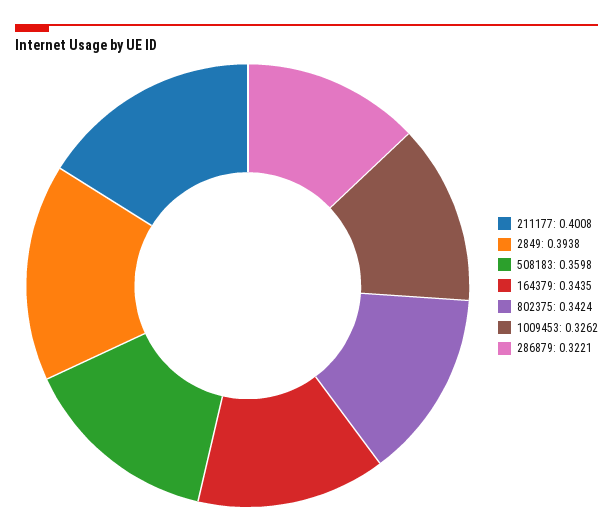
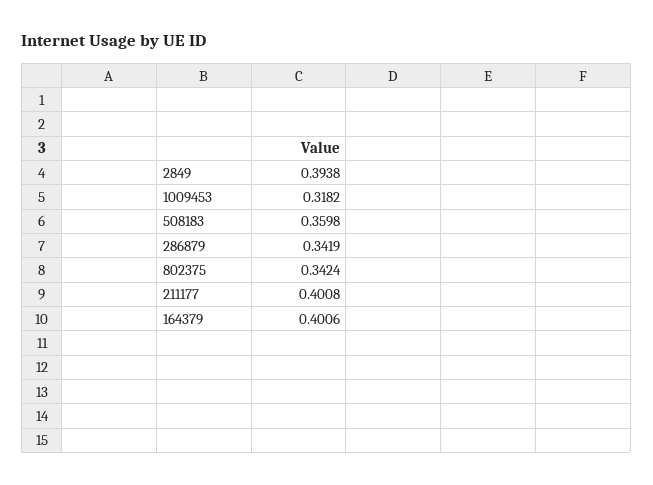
164379: 0.3435 -> 0.4006
1009453: 0.3262 -> 0.3182
286879: 0.3221 -> 0.3419

